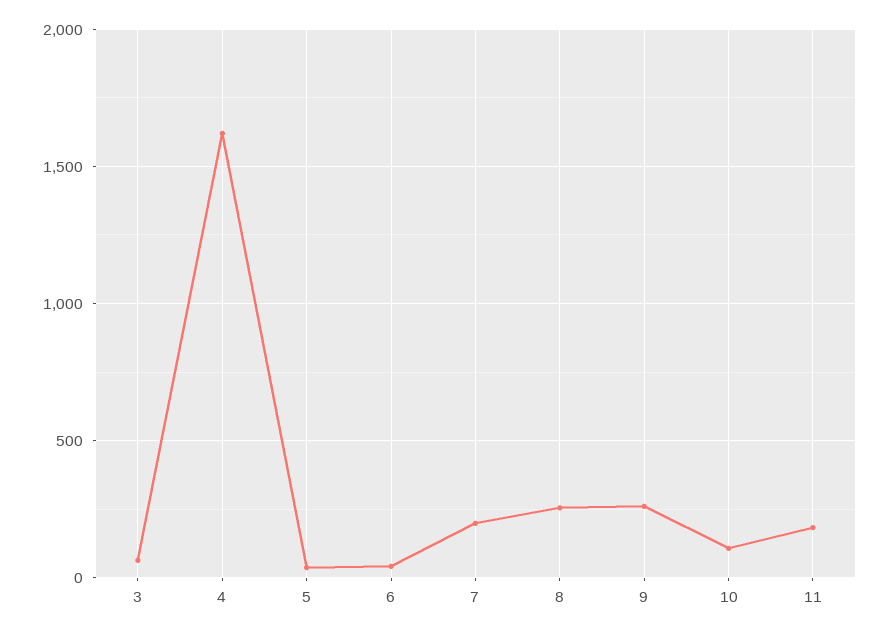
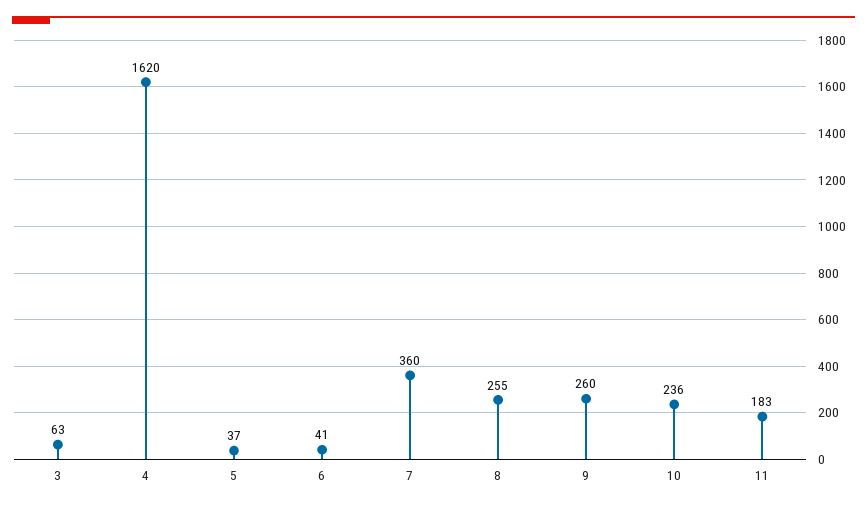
7: 200 -> 360
10: 100 -> 236

